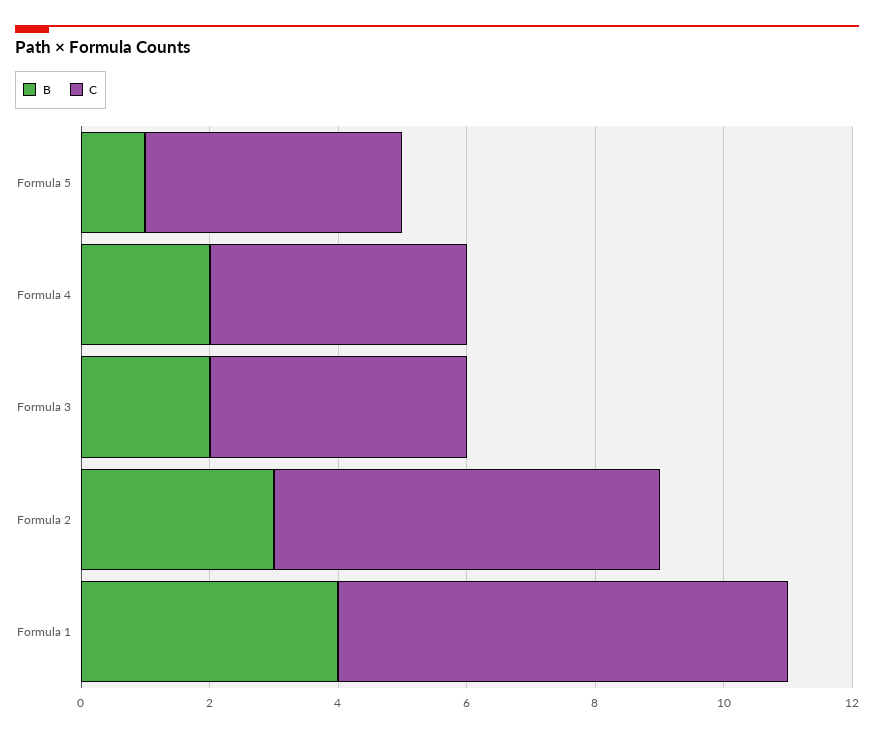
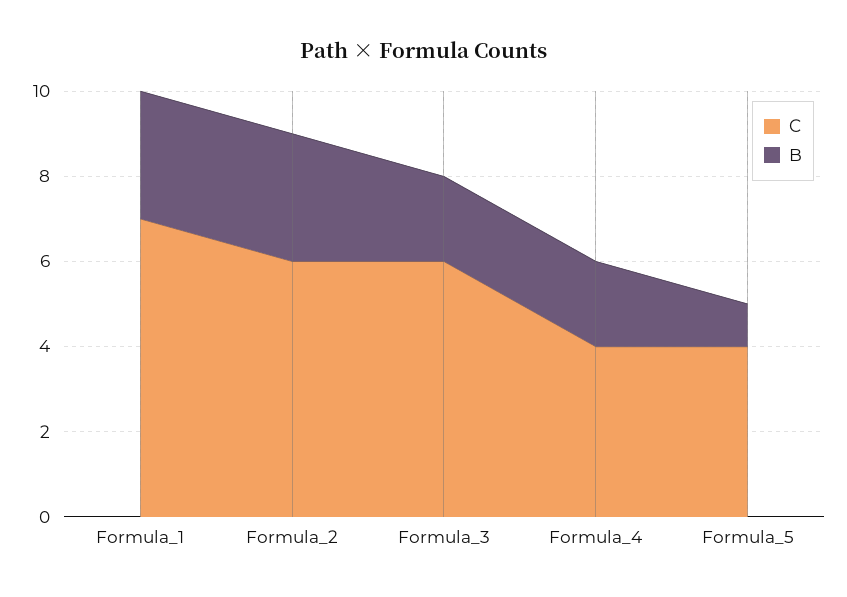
C, Formula 3: 4 -> 6
B, Formula 1: 4 -> 3

